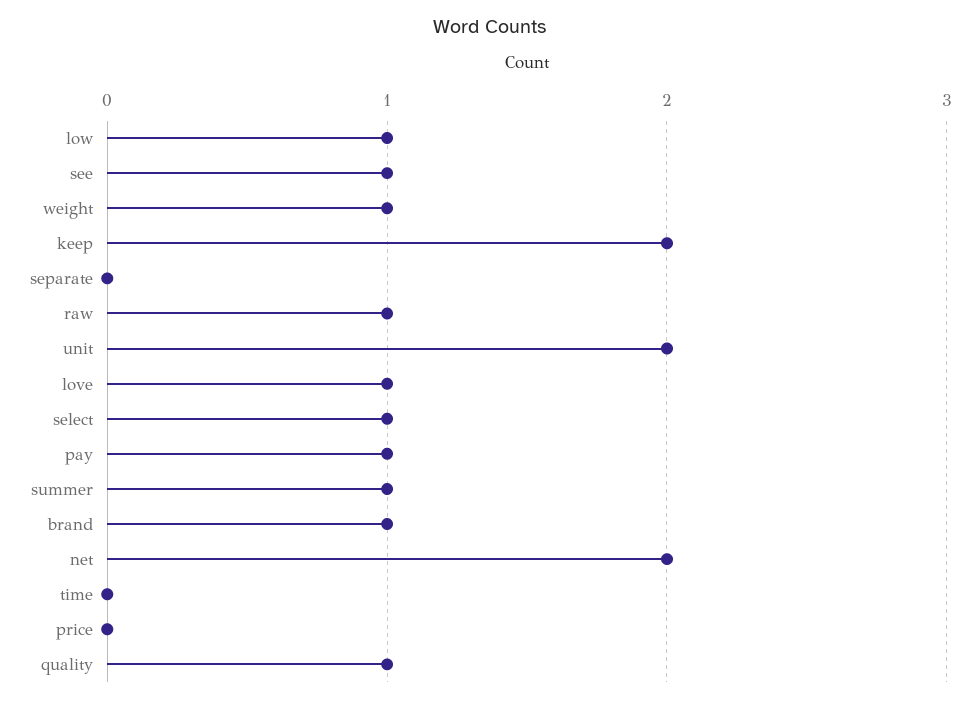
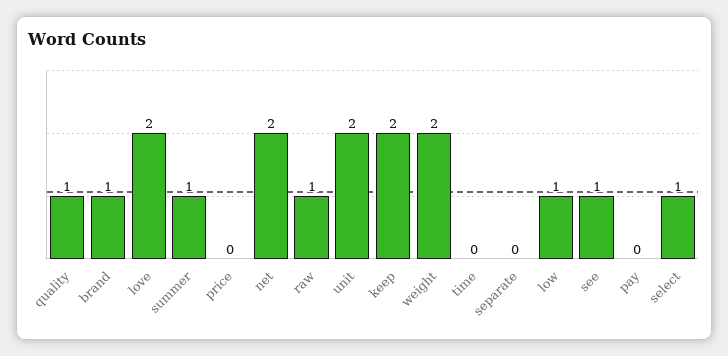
weight: 1 -> 2
love: 1 -> 2
pay: 1 -> 0

